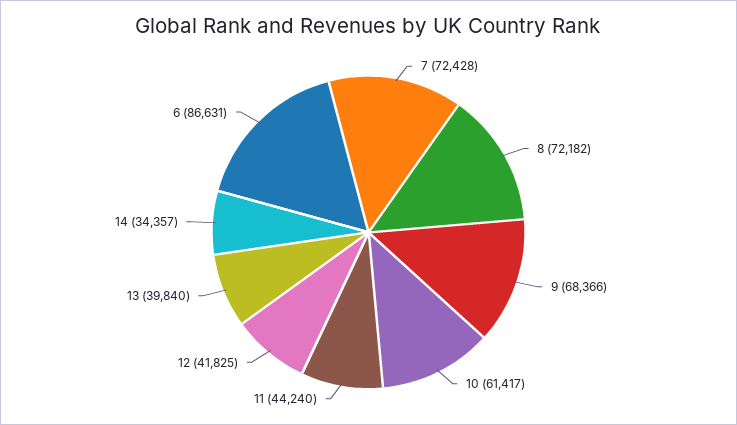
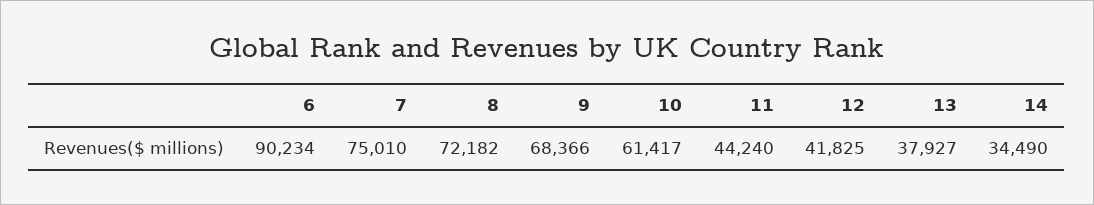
7: 72428 -> 75010
13: 39840 -> 37927
14: 34357 -> 34490
6: 86631 -> 90234

